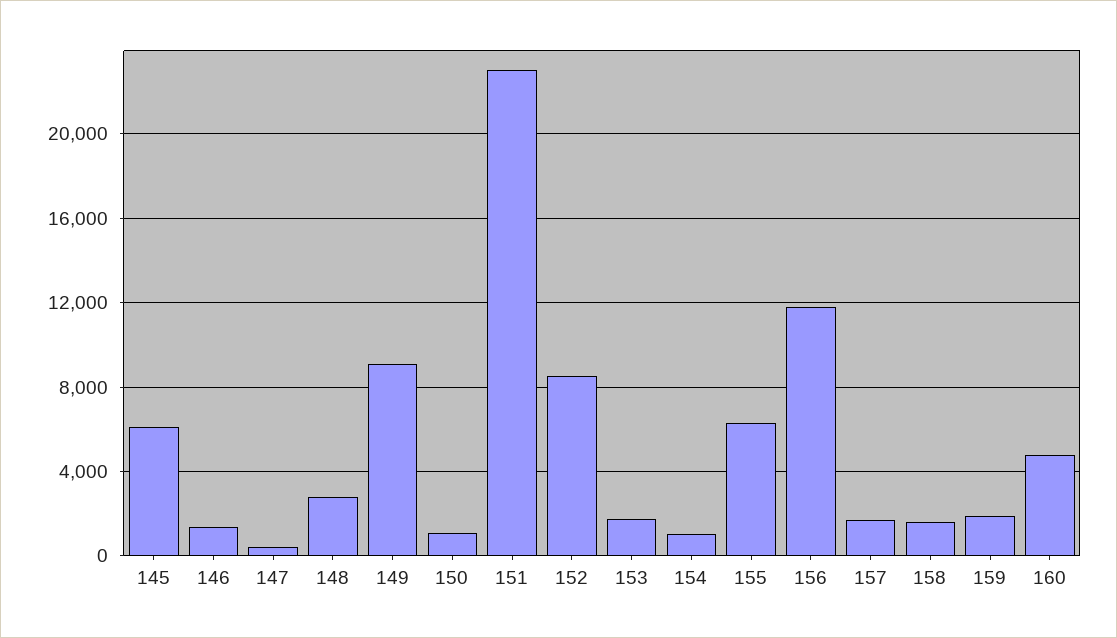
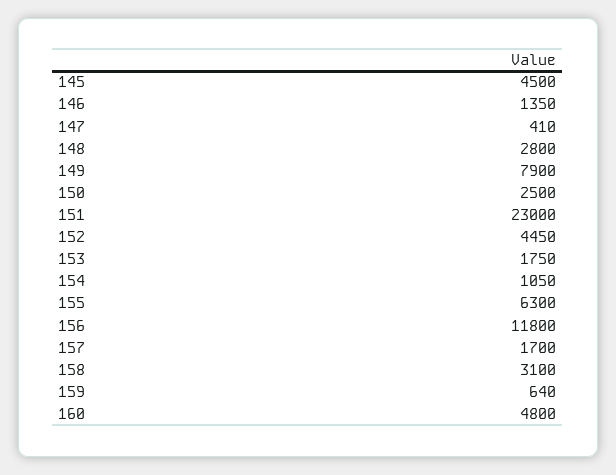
145: 6000 -> 4500
149: 9000 -> 7900
150: 1000 -> 2500
152: 8500 -> 4450
158: 1500 -> 3100
159: 2000 -> 640

